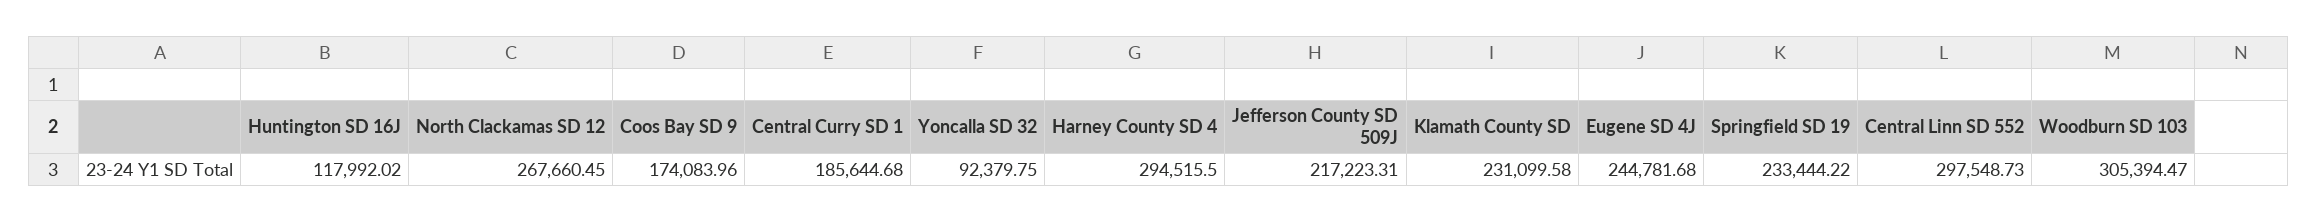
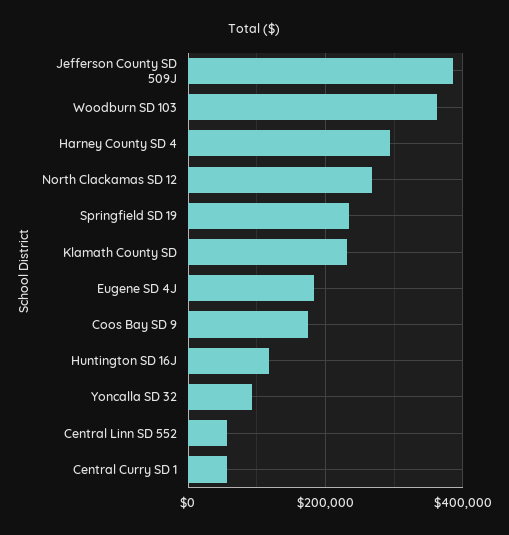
Central Curry SD 1: 185644.68 -> 60000
Jefferson County SD 509J: 217223.31 -> 380000
Eugene SD 4J: 244781.68 -> 180000
Central Linn SD 552: 297548.73 -> 60000
Woodburn SD 103: 305394.47 -> 360000

